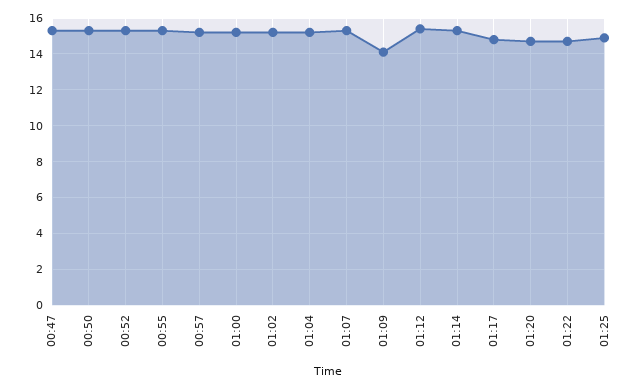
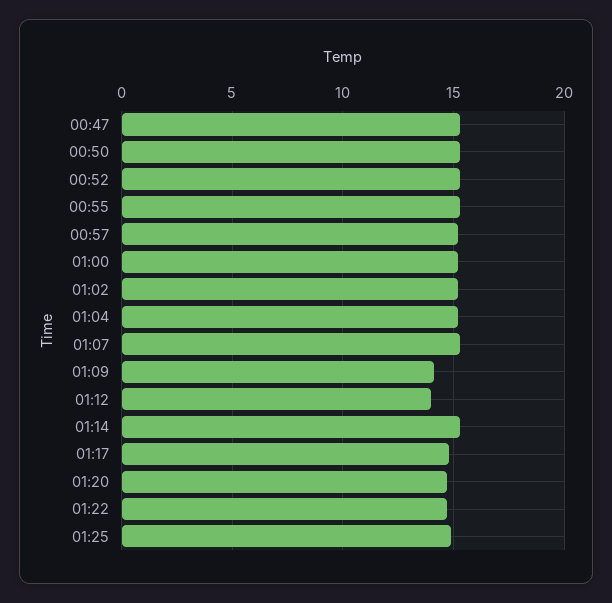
01:12: 15.5 -> 14

